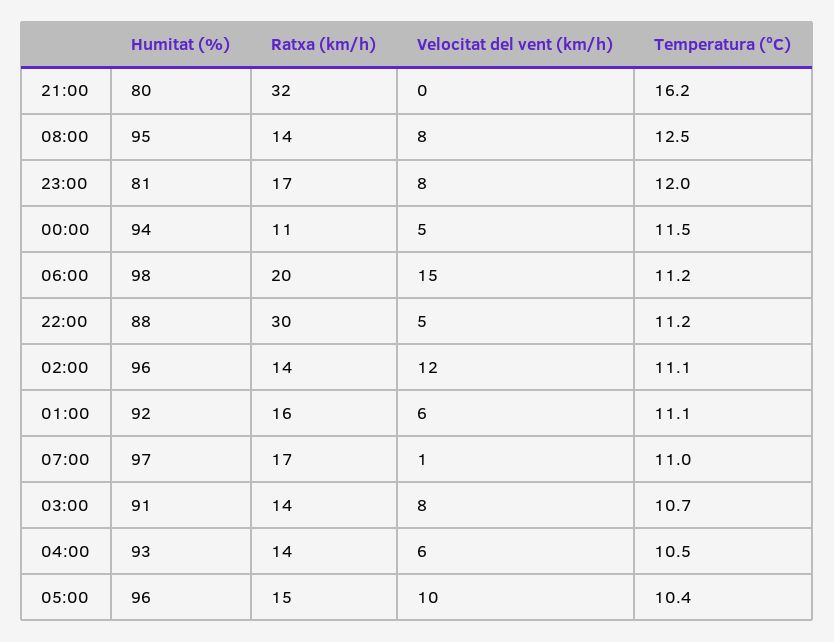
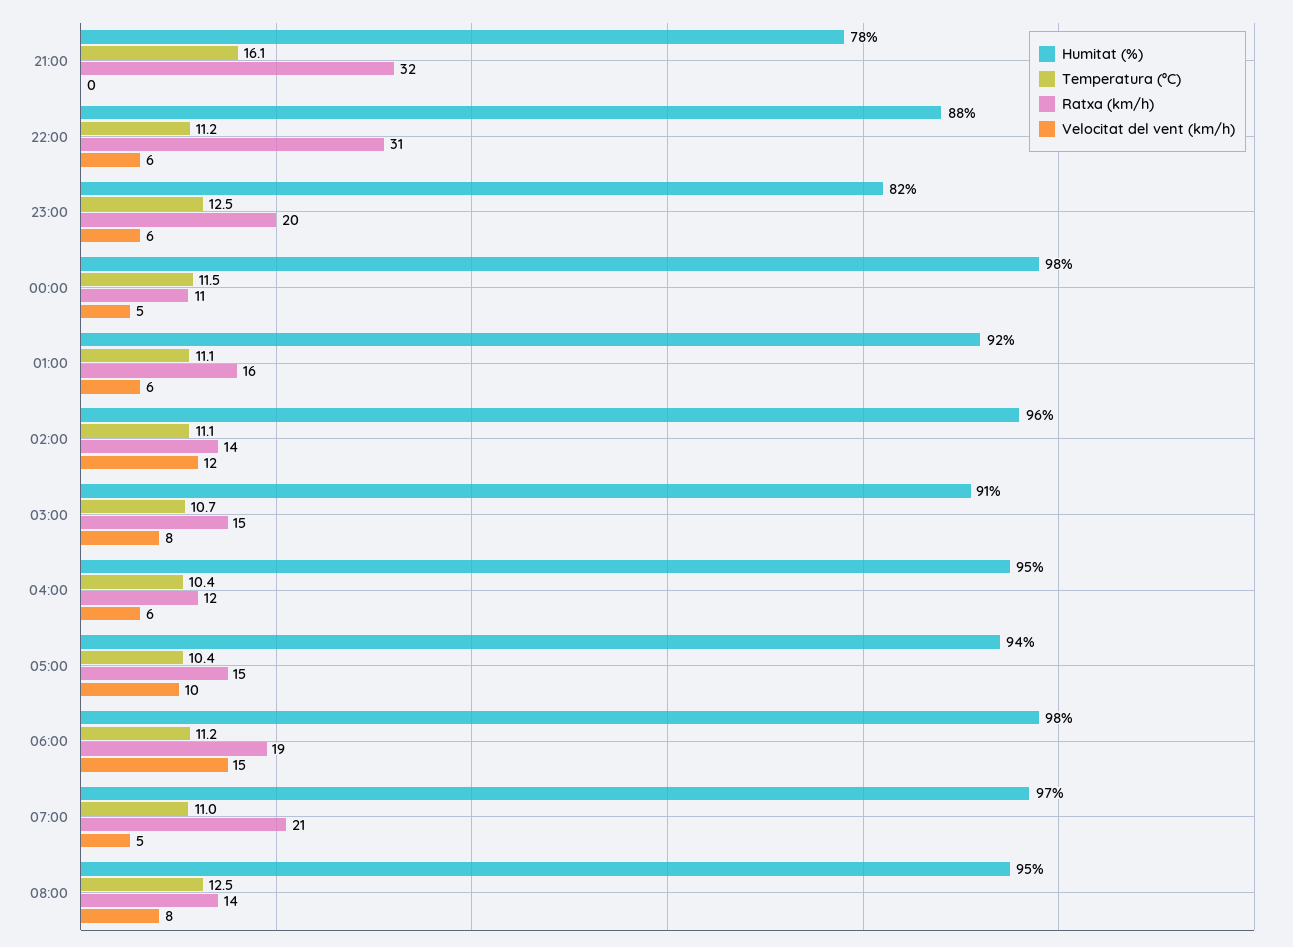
Humitat (%), 21:00: 80 -> 78
Temperatura (ºC), 21:00: 16.2 -> 16.1
Humitat (%), 23:00: 81 -> 82
Ratxa (km/h), 23:00: 17 -> 20
Velocitat del vent (km/h), 23:00: 8 -> 6
Temperatura (ºC), 23:00: 12 -> 12.5
Humitat (%), 00:00: 94 -> 98
Ratxa (km/h), 06:00: 20 -> 19
Ratxa (km/h), 22:00: 30 -> 31
Velocitat del vent (km/h), 22:00: 5 -> 6
Ratxa (km/h), 07:00: 17 -> 21
Velocitat del vent (km/h), 07:00: 1 -> 5
Ratxa (km/h), 03:00: 14 -> 15
Humitat (%), 04:00: 93 -> 95
Ratxa (km/h), 04:00: 14 -> 12
Temperatura (ºC), 04:00: 10.5 -> 10.4
Humitat (%), 05:00: 96 -> 94

